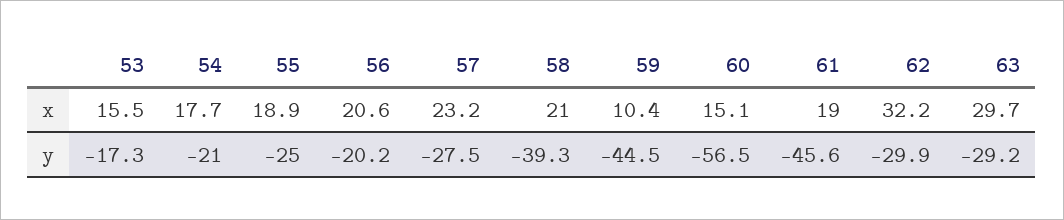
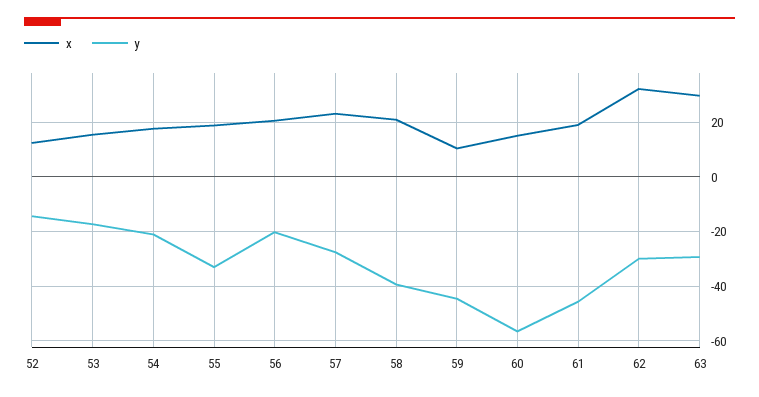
y, 55: -25 -> -32.5
x, 52: none -> 12.5
y, 52: none -> -15

